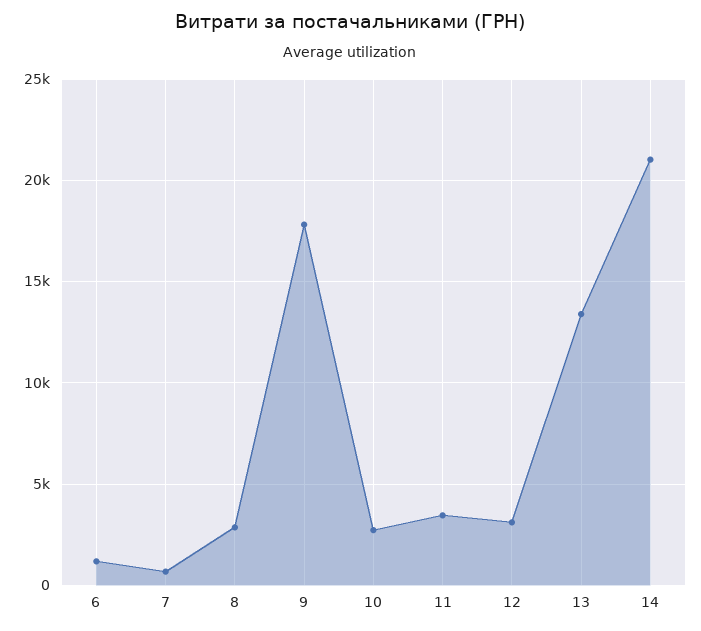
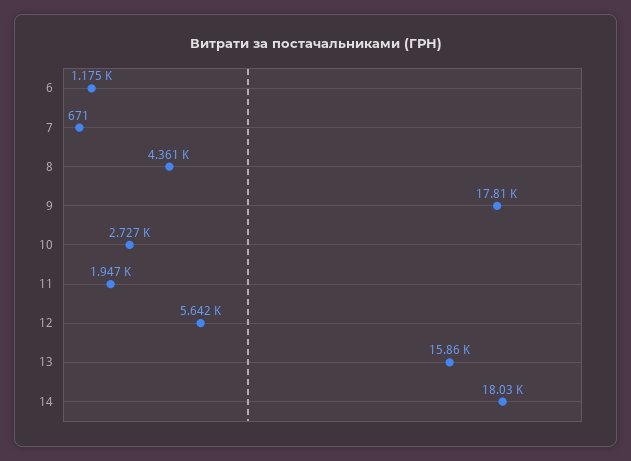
8: 3000 -> 4361
11: 3500 -> 1947
12: 3000 -> 5642
13: 13500 -> 15860
14: 21000 -> 18030

